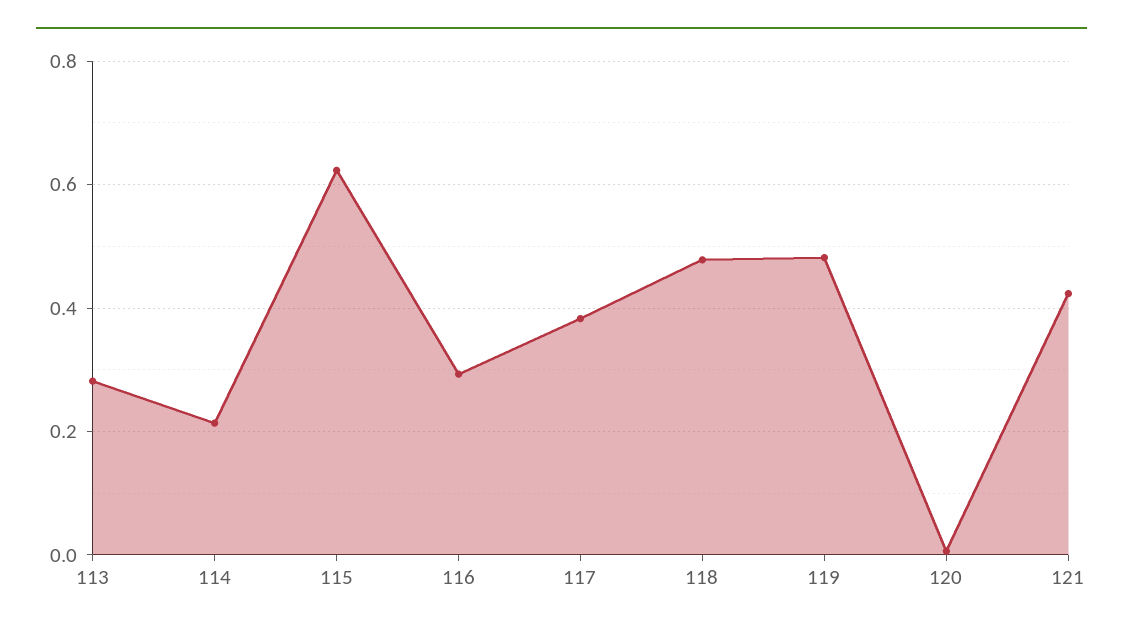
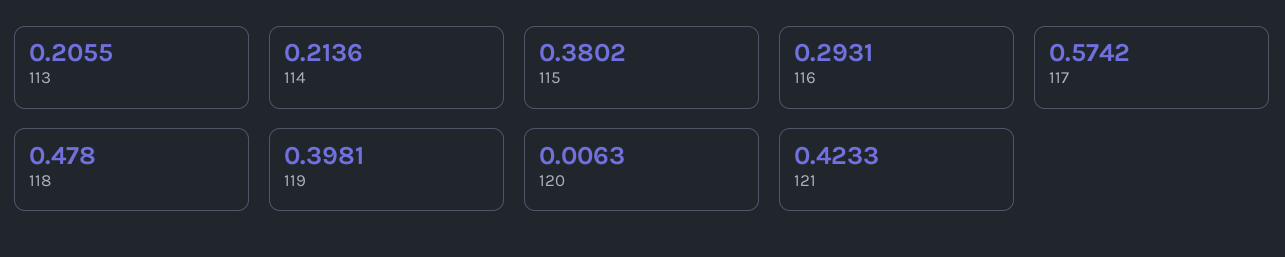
113: 0.28 -> 0.2055
115: 0.62 -> 0.3802
117: 0.38 -> 0.5742
119: 0.48 -> 0.3981

